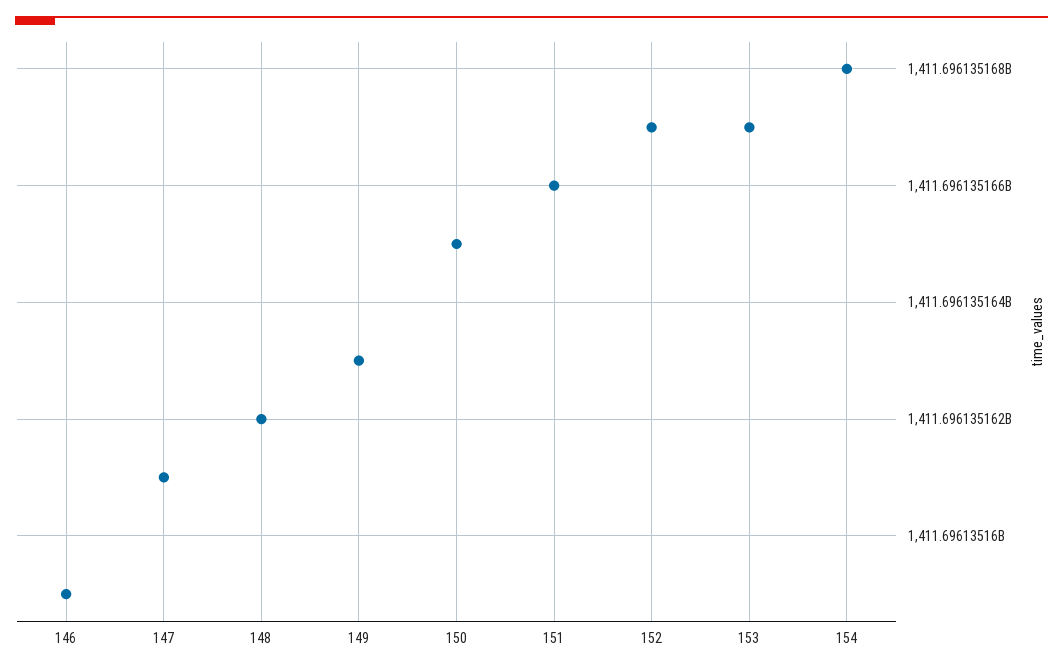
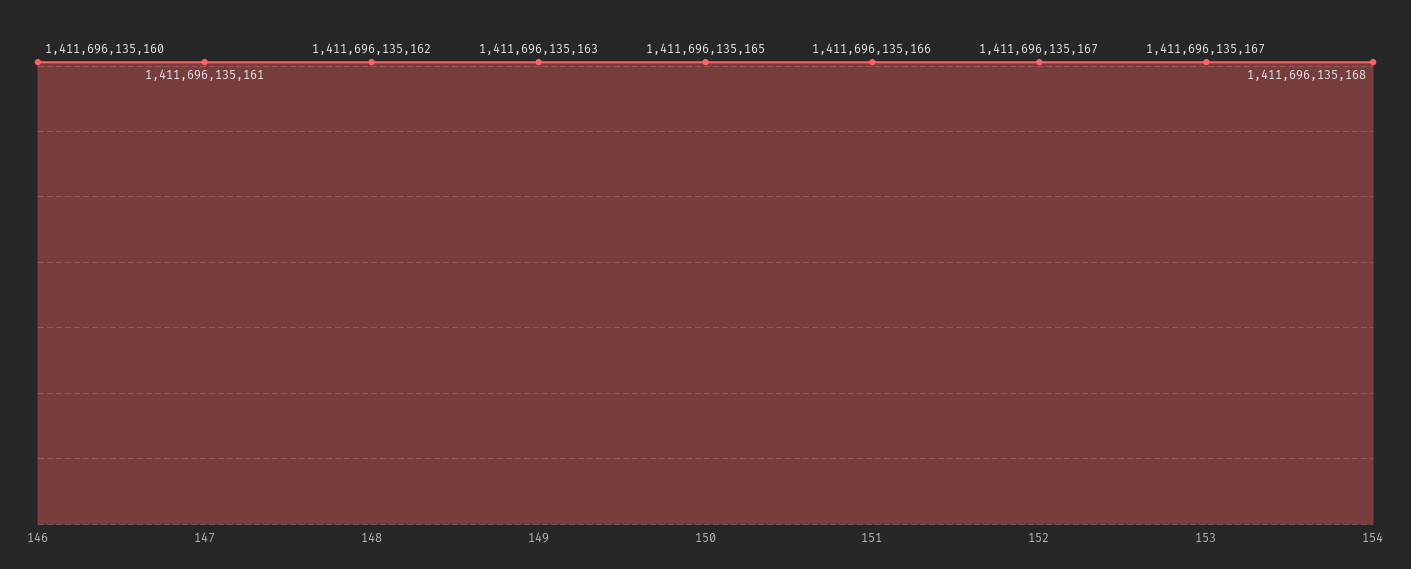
146: 1411696135159 -> 1411696135160

